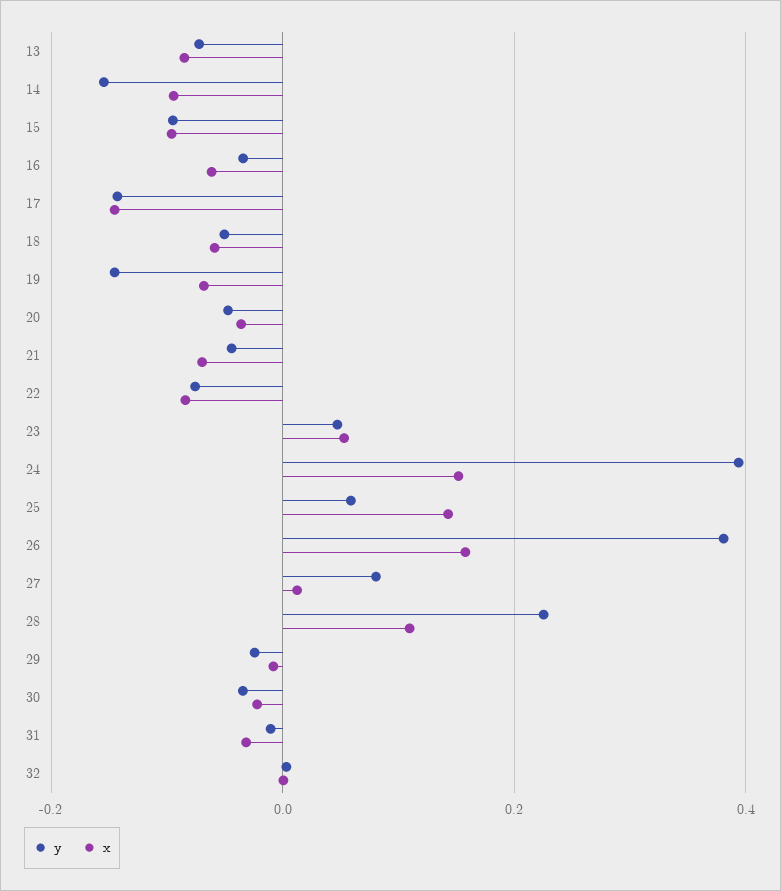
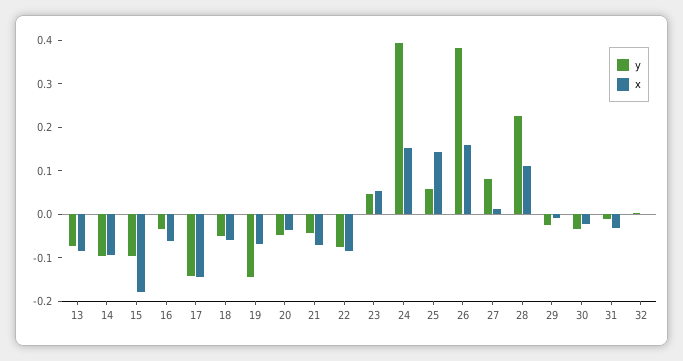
y, 14: -0.16 -> -0.1
x, 15: -0.1 -> -0.18

